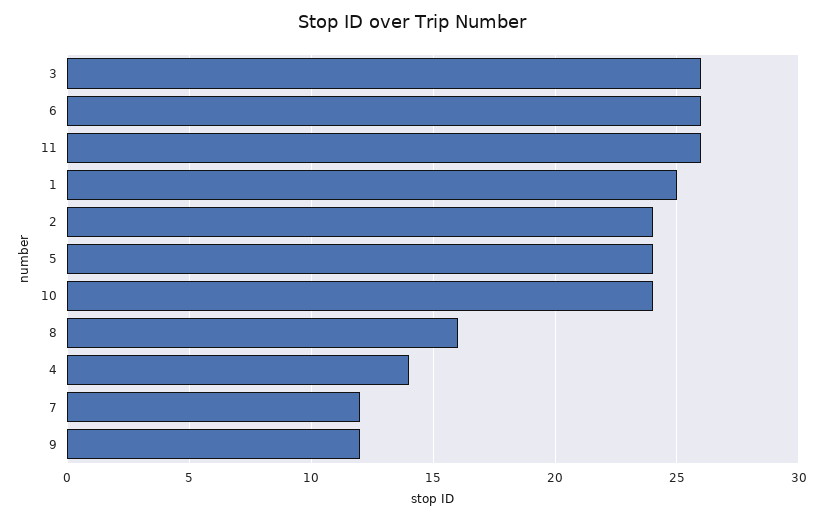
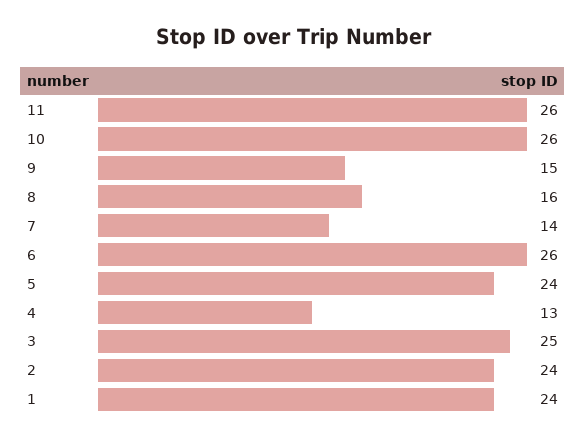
3: 26 -> 25
1: 25 -> 24
10: 24 -> 26
4: 14 -> 13
7: 12 -> 14
9: 12 -> 15

